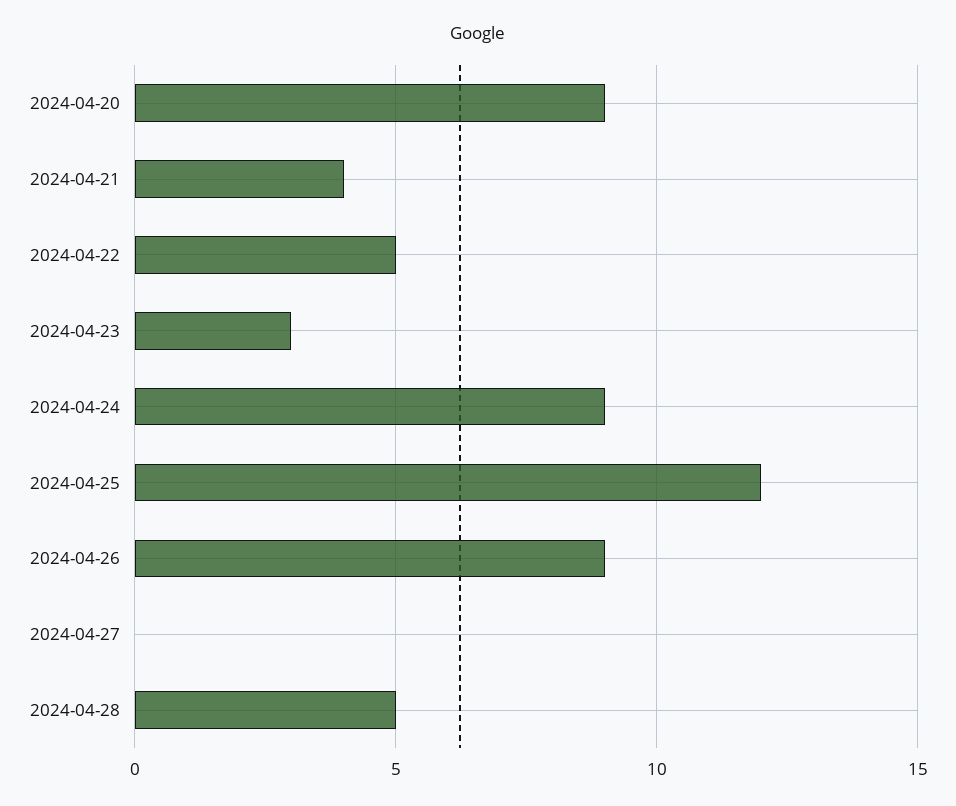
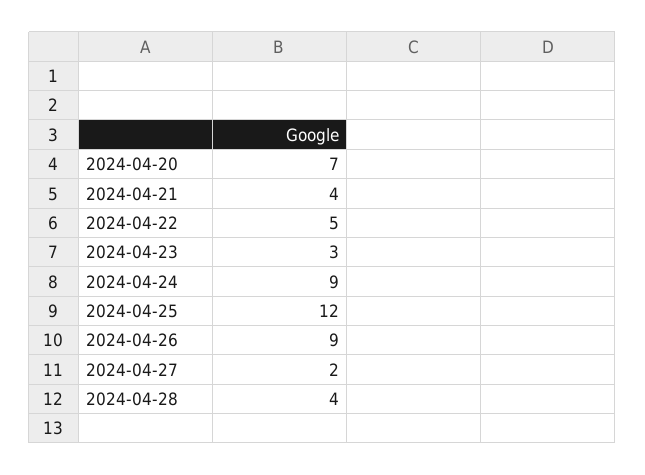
2024-04-20: 9 -> 7
2024-04-27: 0 -> 2
2024-04-28: 5 -> 4

